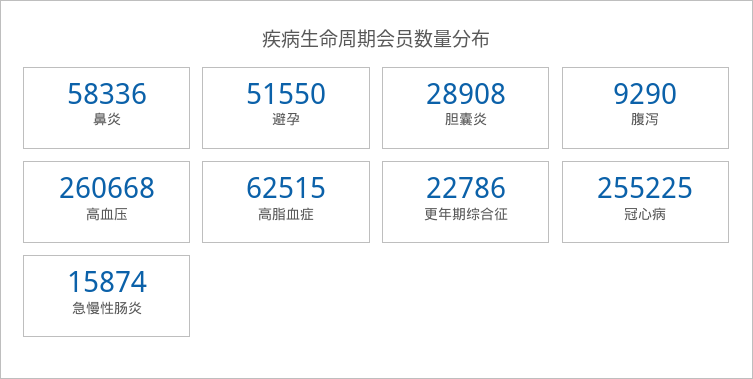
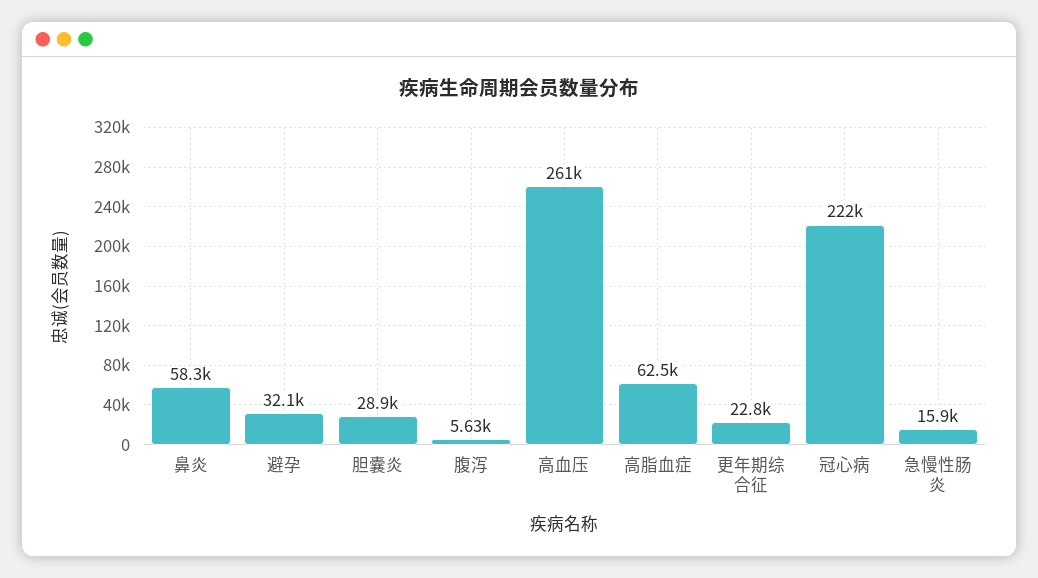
避孕: 51550 -> 32100
腹泻: 9290 -> 5630
冠心病: 255225 -> 222000

